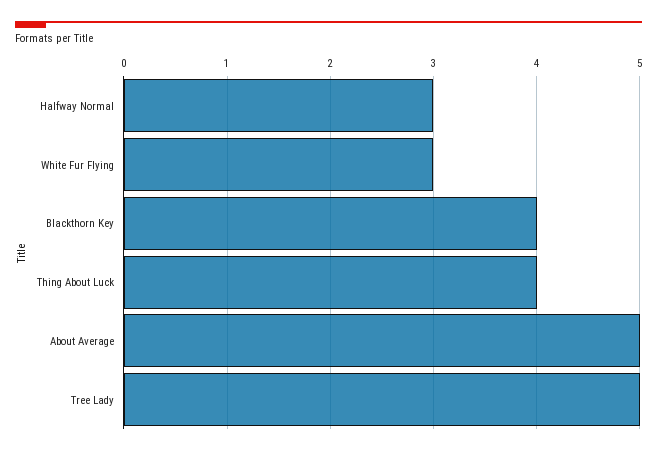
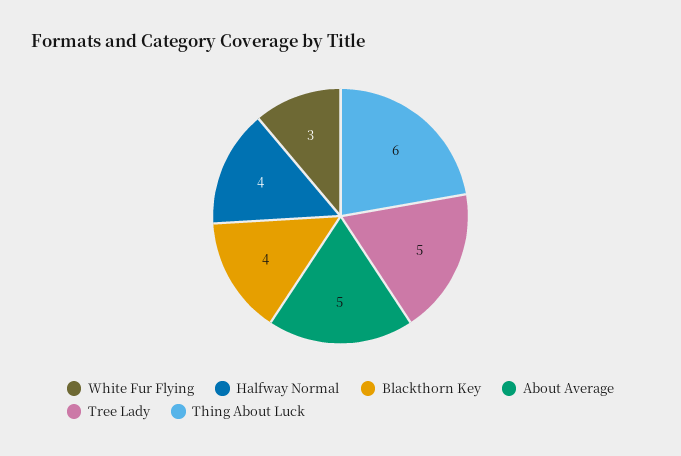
Halfway Normal: 3 -> 4
Thing About Luck: 4 -> 6

